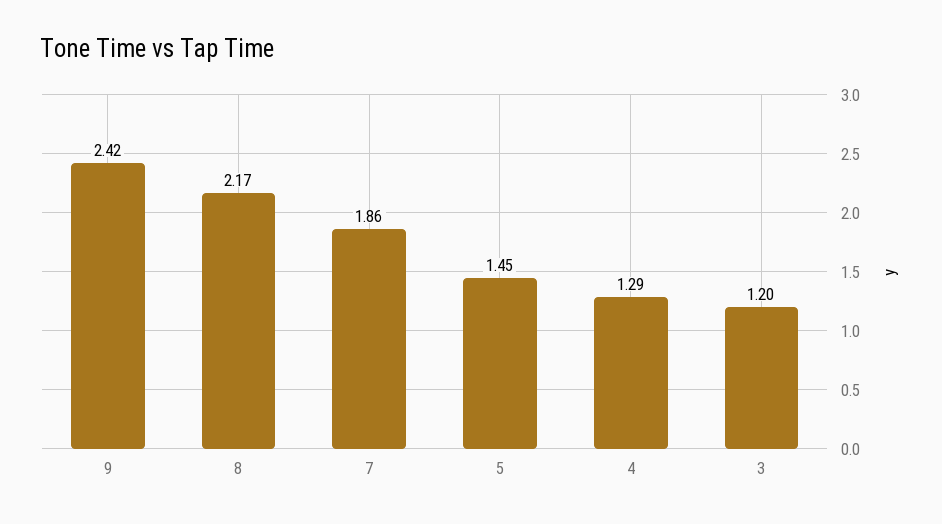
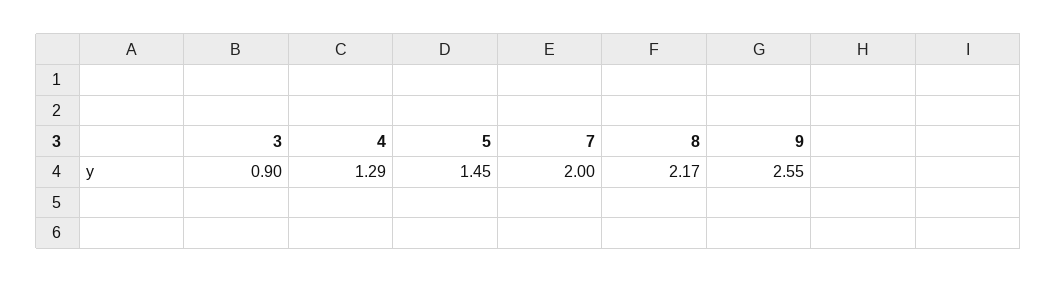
9: 2.42 -> 2.55
7: 1.86 -> 2
3: 1.2 -> 0.9

